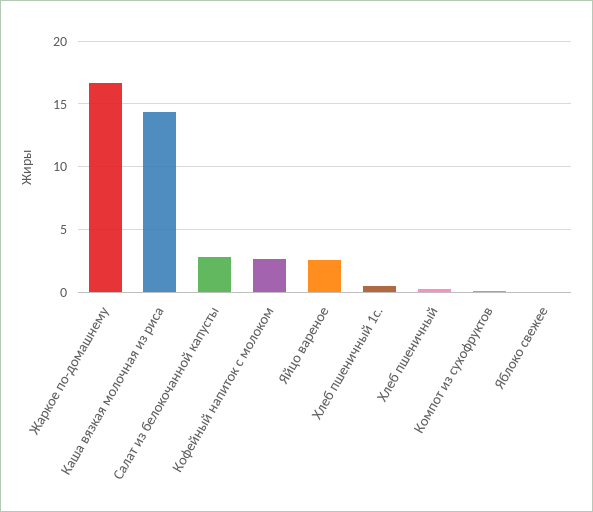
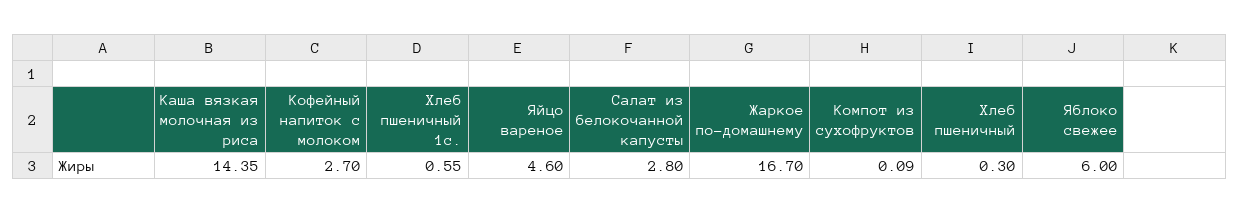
Яйцо вареное: 2.5 -> 4.6
Яблоко свежее: 0 -> 6

